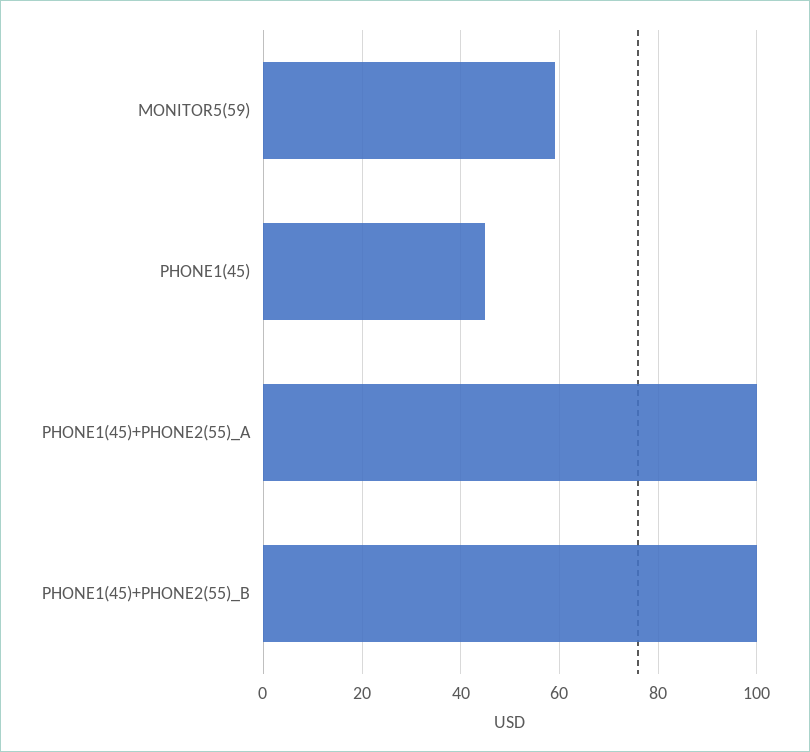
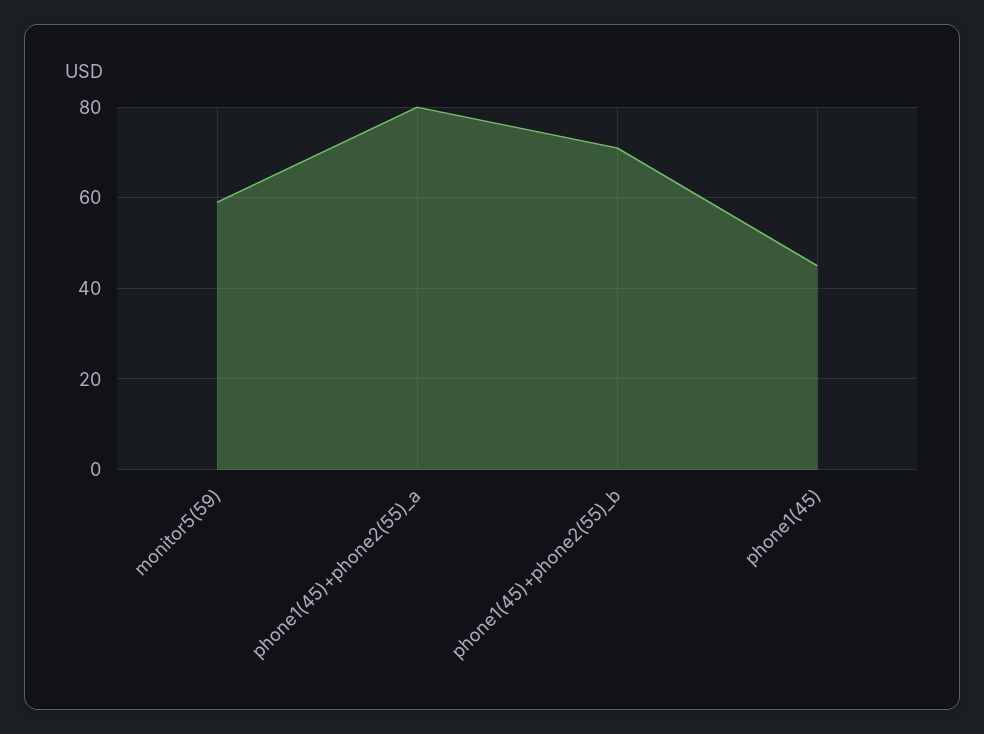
PHONE1(45)+PHONE2(55)_A: 100 -> 80
PHONE1(45)+PHONE2(55)_B: 100 -> 70

